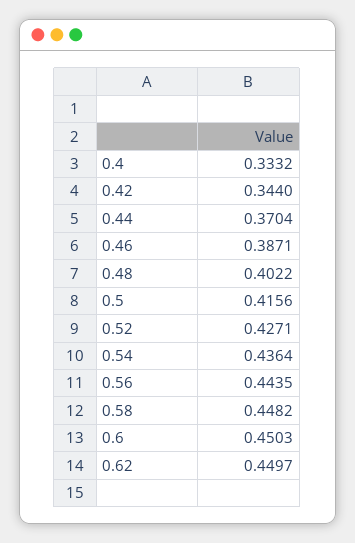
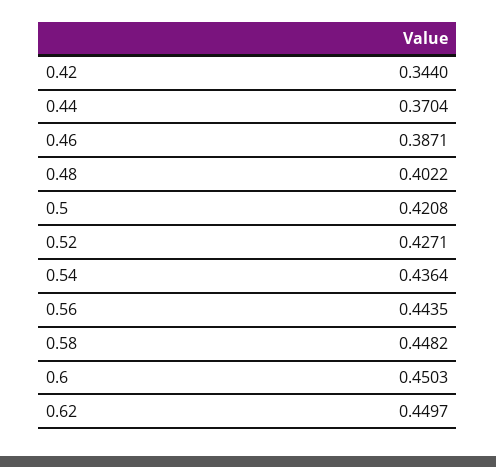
0.4: 0.3332 -> none
0.5: 0.4156 -> 0.4208

